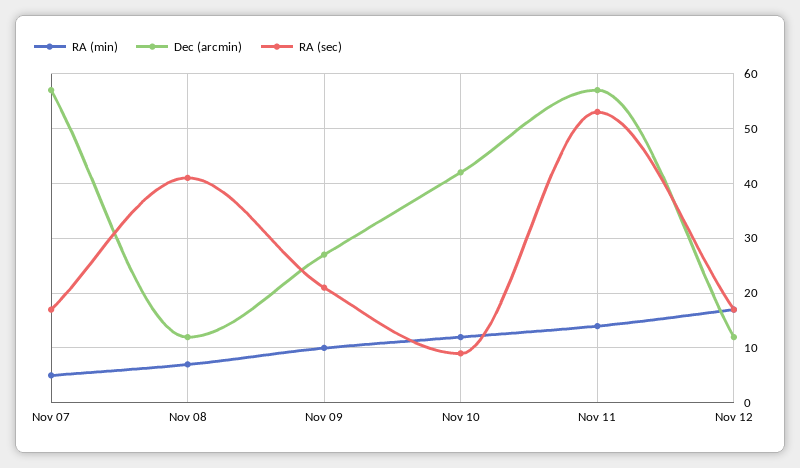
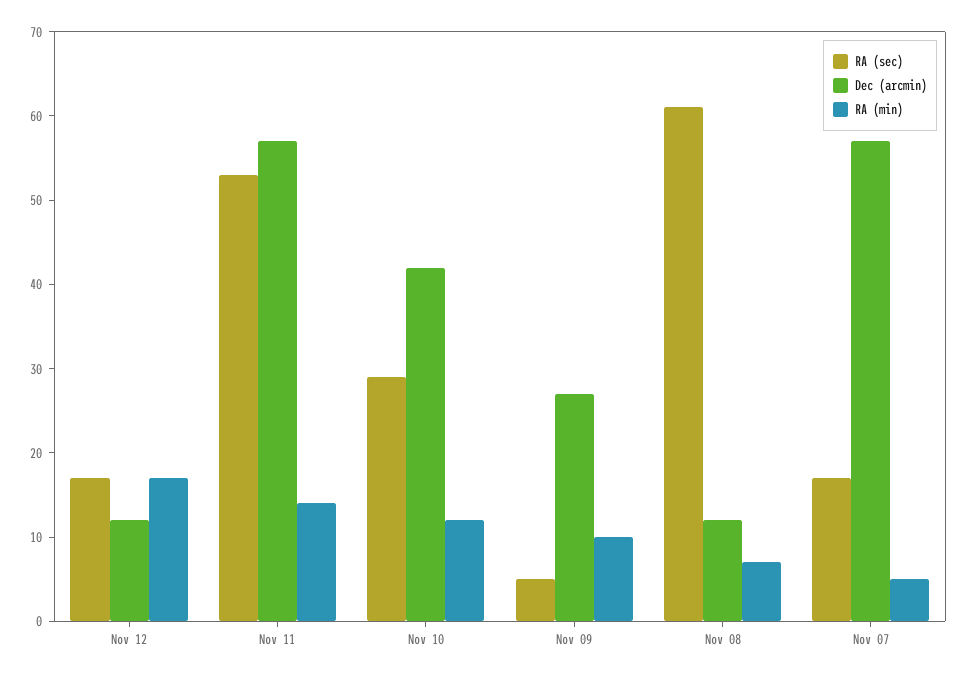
RA (sec), Nov 08: 40 -> 61
RA (sec), Nov 09: 20 -> 5
RA (sec), Nov 10: 10 -> 29

